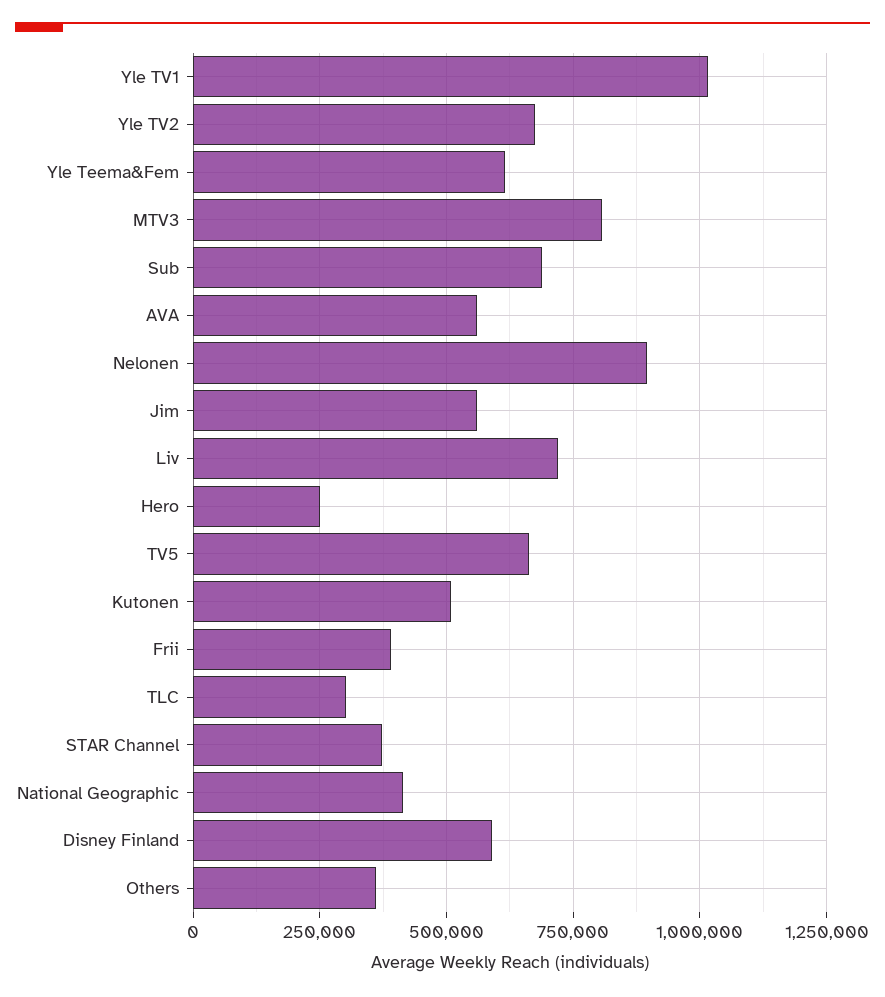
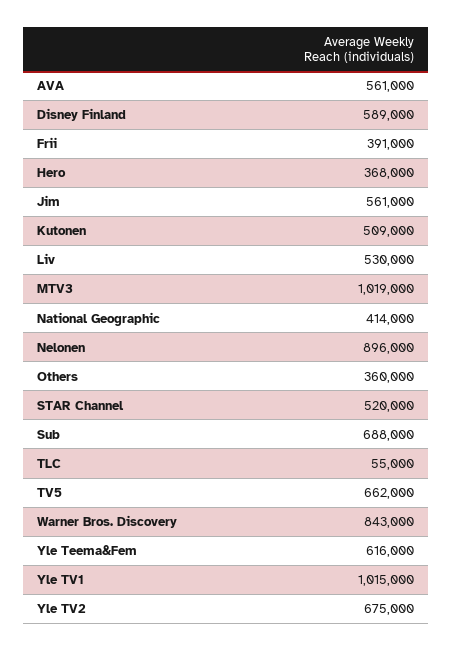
MTV3: 800000 -> 1019000
Liv: 725000 -> 530000
Hero: 250000 -> 368000
TLC: 300000 -> 55000
STAR Channel: 375000 -> 520000
Warner Bros. Discovery: none -> 843000

